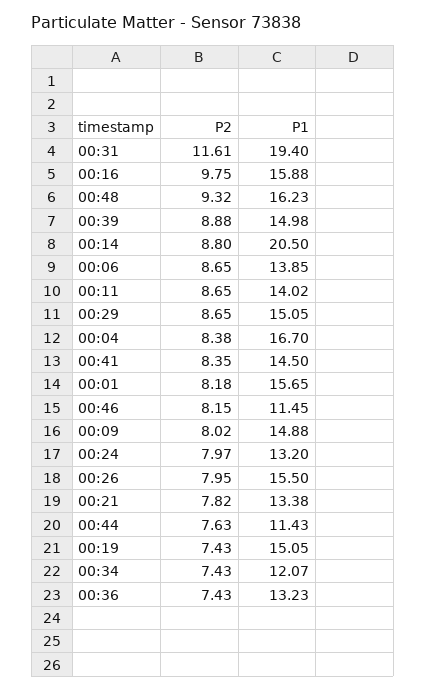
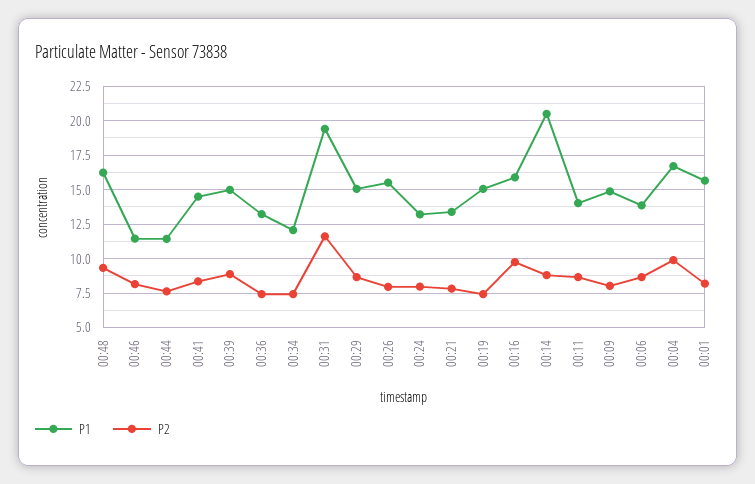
P2, 00:04: 8.38 -> 10

